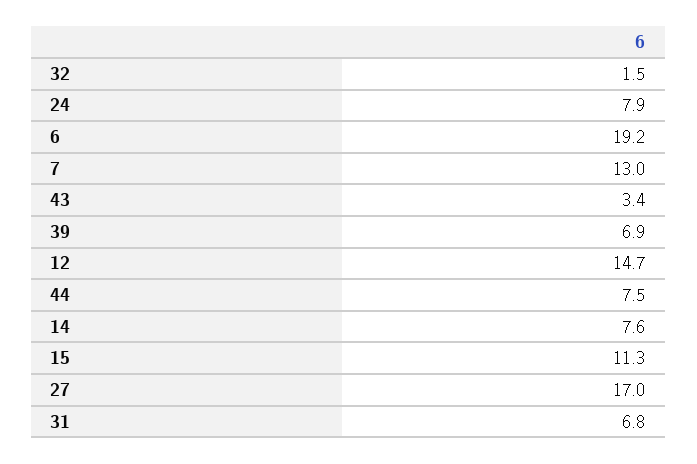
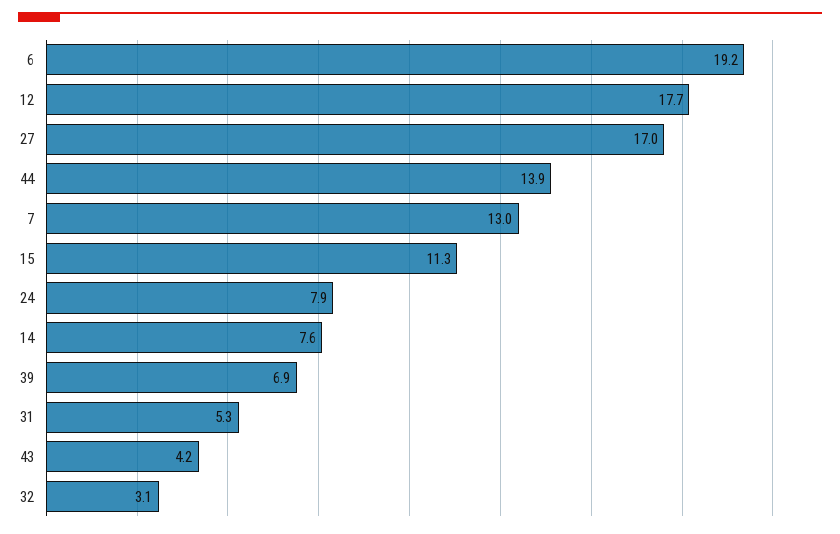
32: 1.5 -> 3.1
43: 3.4 -> 4.2
12: 14.7 -> 17.7
44: 7.5 -> 13.9
31: 6.8 -> 5.3

